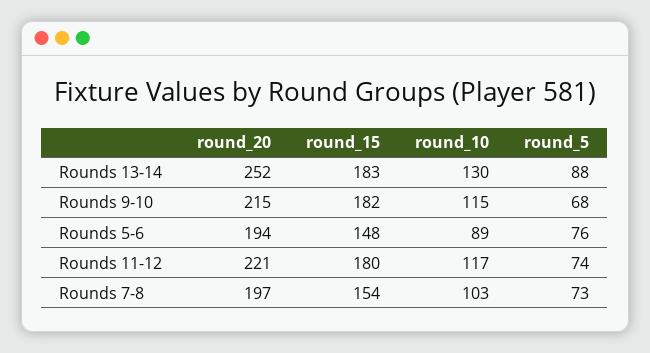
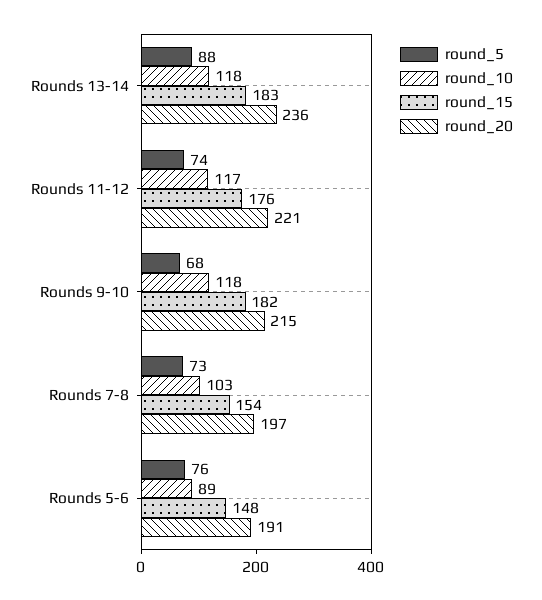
round_20, Rounds 13-14: 252 -> 236
round_10, Rounds 13-14: 130 -> 118
round_10, Rounds 9-10: 115 -> 118
round_20, Rounds 5-6: 194 -> 191
round_15, Rounds 11-12: 180 -> 176

